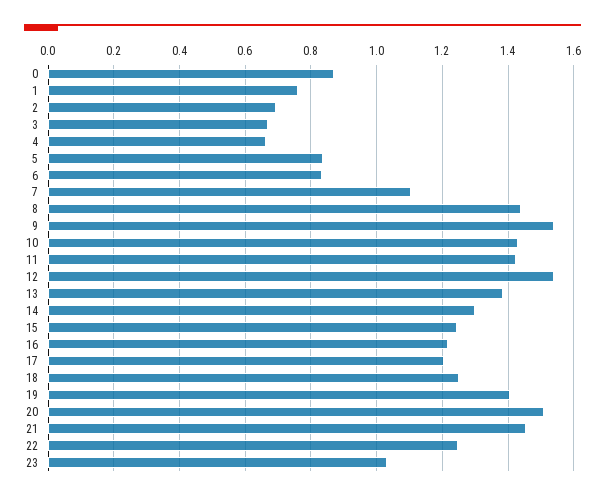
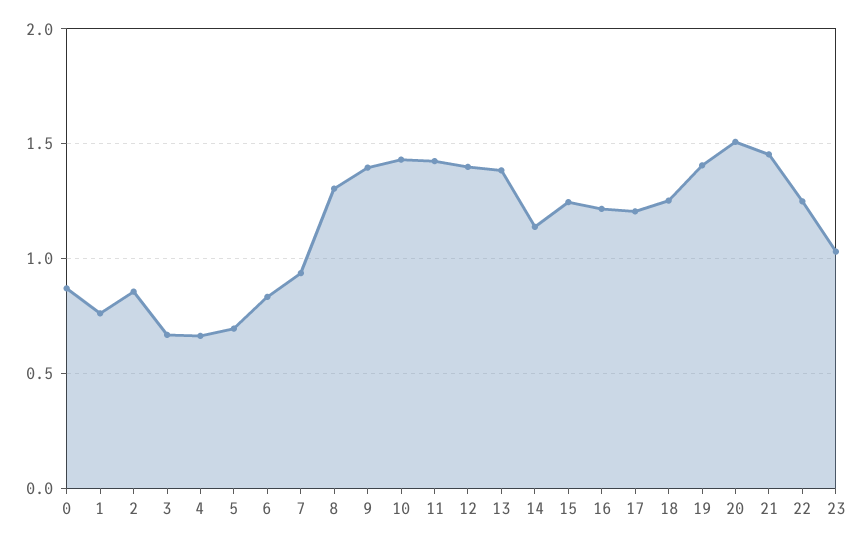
2: 0.7 -> 0.85
5: 0.84 -> 0.7
7: 1.1 -> 0.95
8: 1.44 -> 1.3
9: 1.54 -> 1.4
12: 1.54 -> 1.4
14: 1.3 -> 1.15

